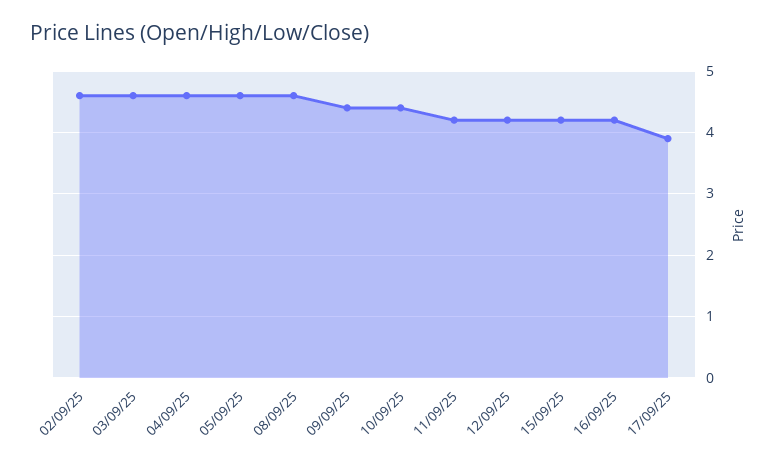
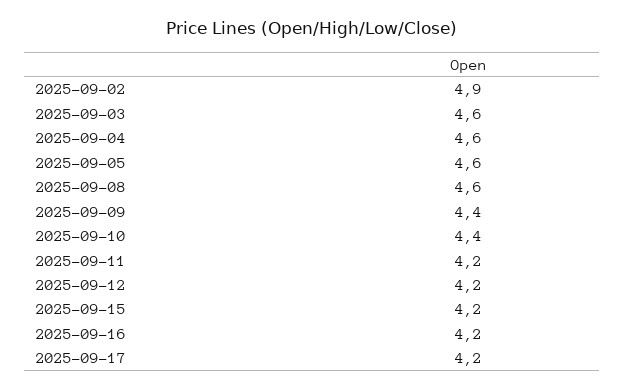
02/09/25: 4.6 -> 4.9
17/09/25: 3.9 -> 4.2

